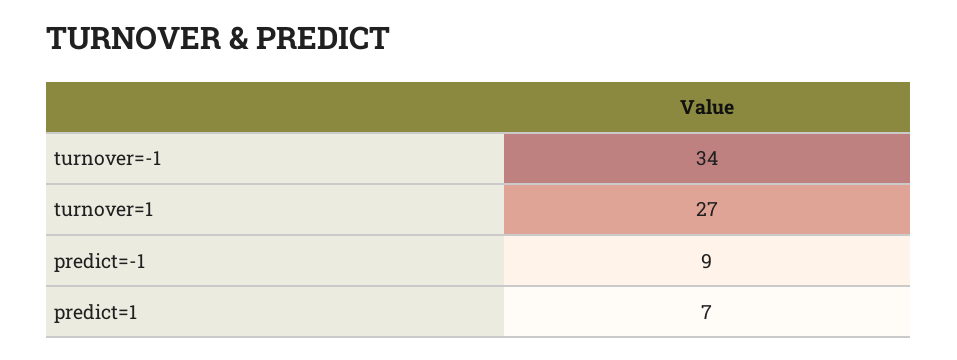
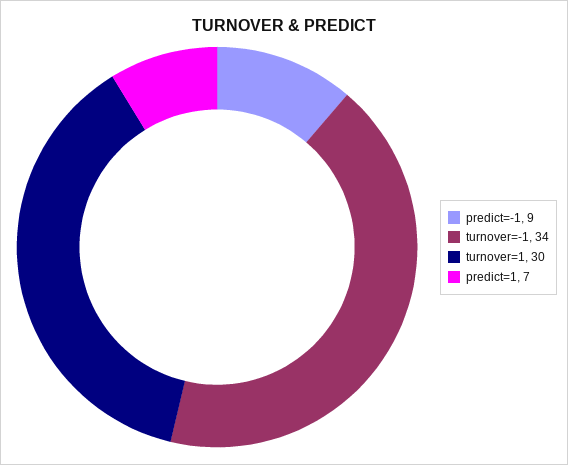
turnover=1: 27 -> 30

